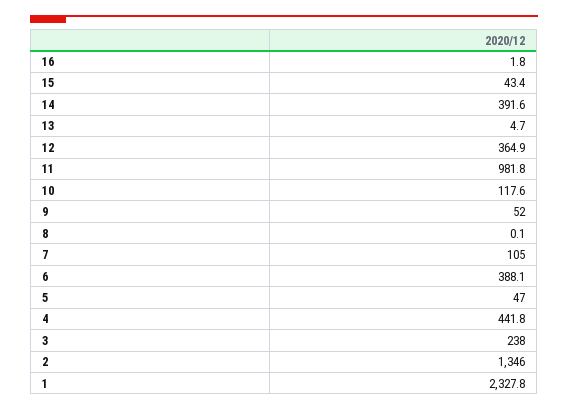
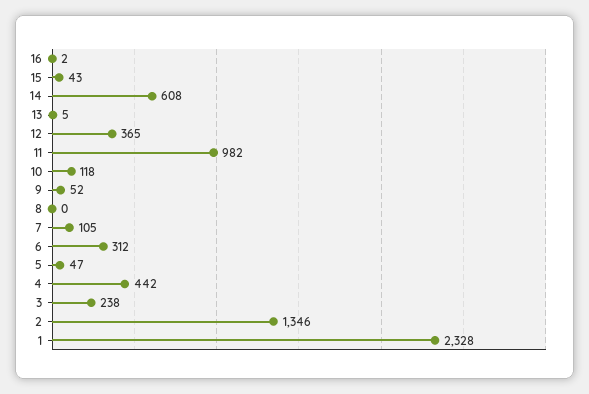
14: 391.6 -> 608
6: 388.1 -> 312

